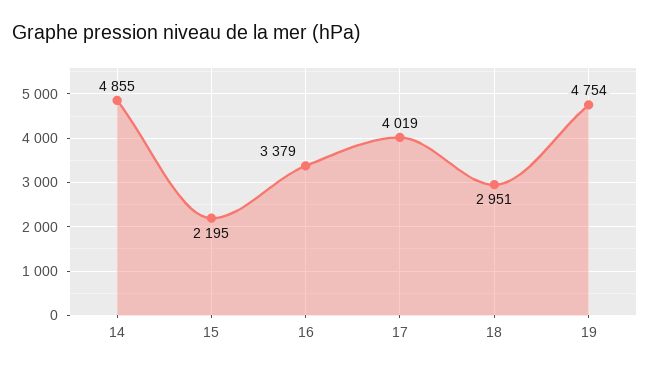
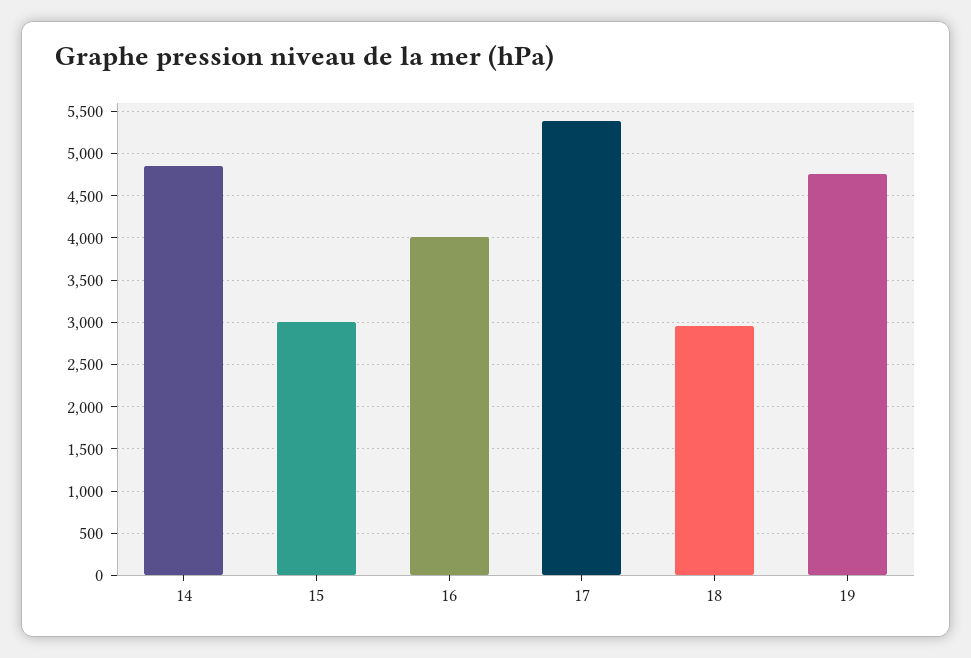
15: 2195 -> 3000
16: 3379 -> 4000
17: 4019 -> 5400

